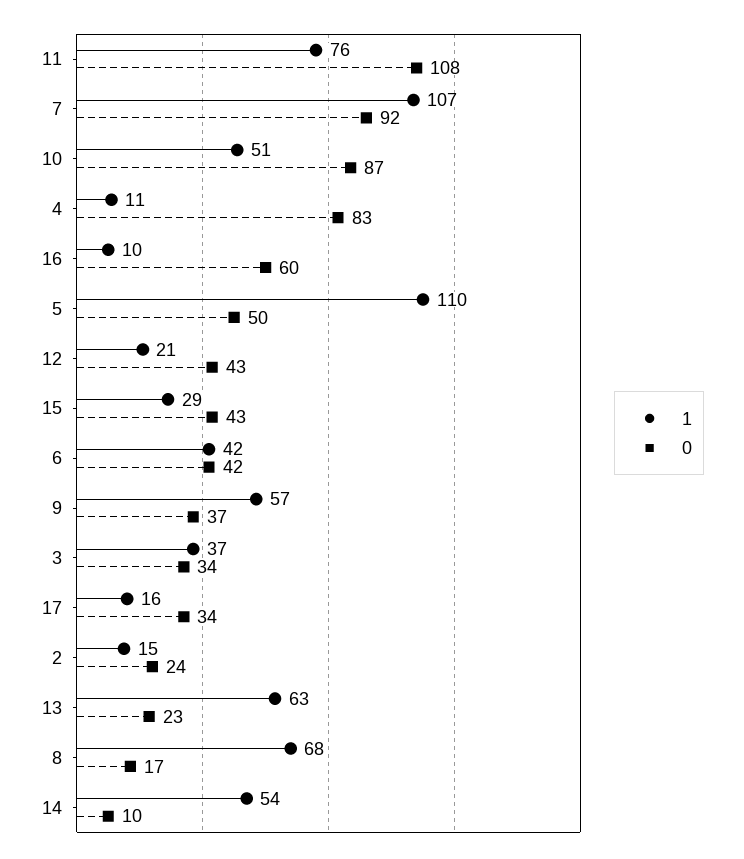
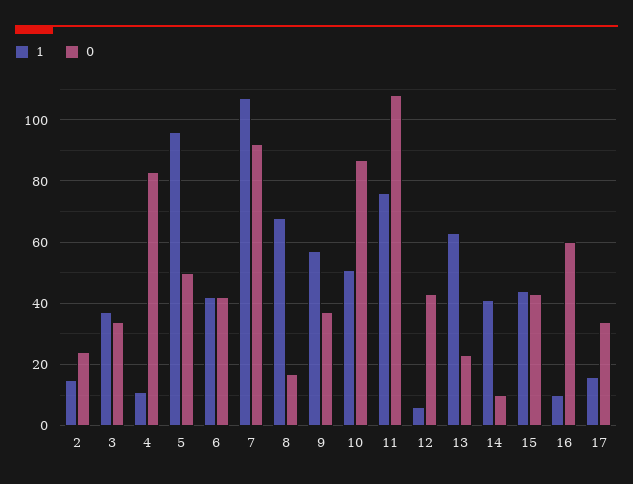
1, 5: 110 -> 95
1, 12: 21 -> 5
1, 15: 29 -> 45
1, 14: 54 -> 40

